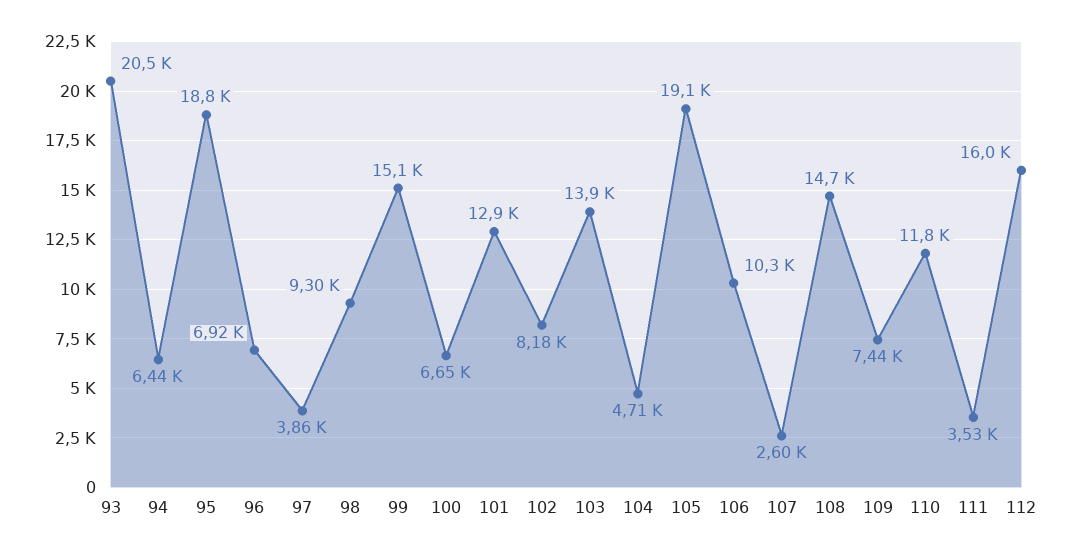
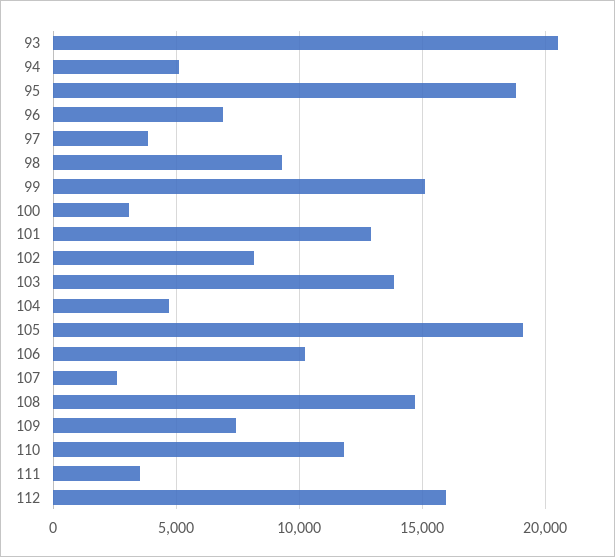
94: 6440 -> 5000
100: 6650 -> 3000

